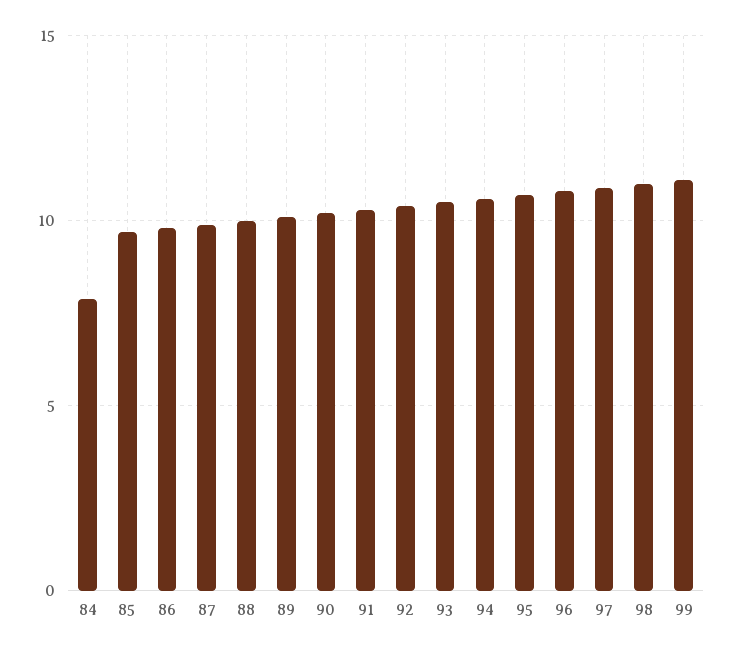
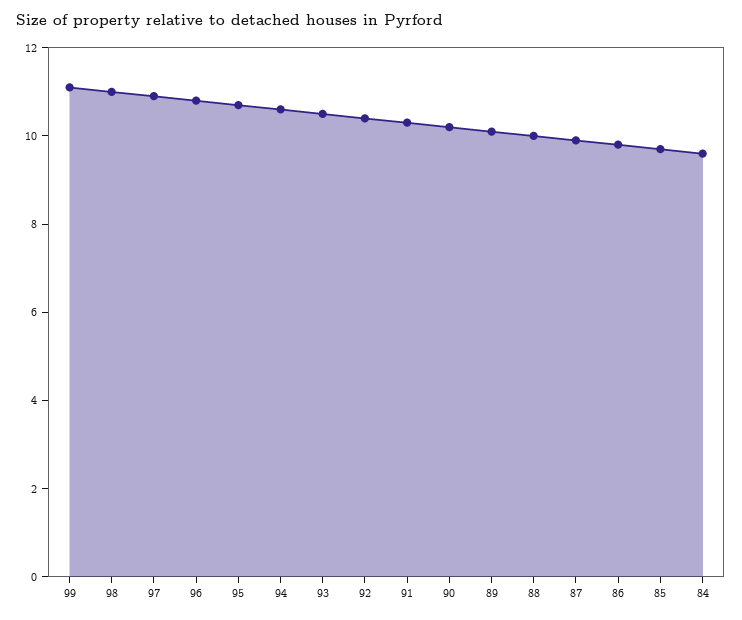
84: 8 -> 9.5

